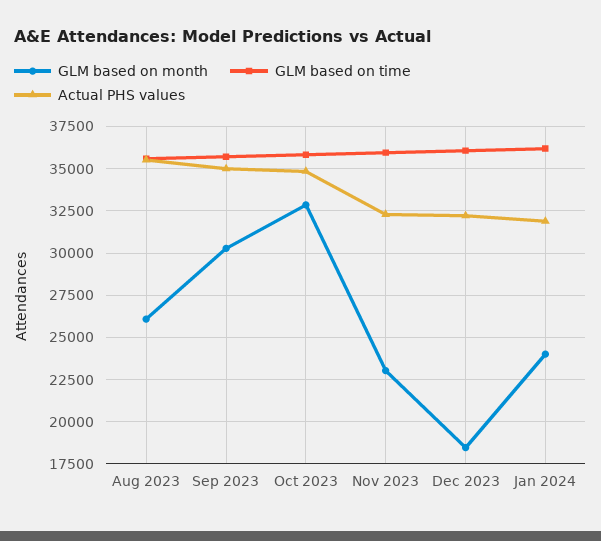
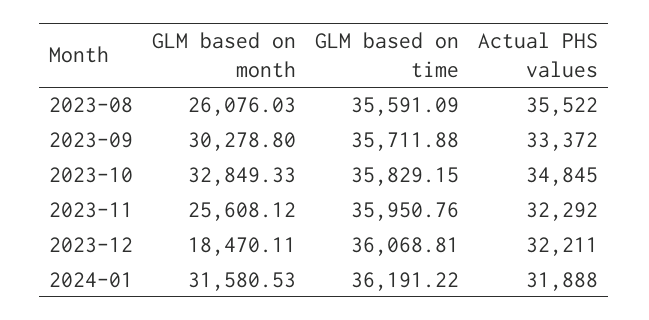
Actual PHS values, Sep 2023: 35000 -> 33372
GLM based on month, Nov 2023: 23000 -> 25608.12
GLM based on month, Jan 2024: 24000 -> 31580.53

